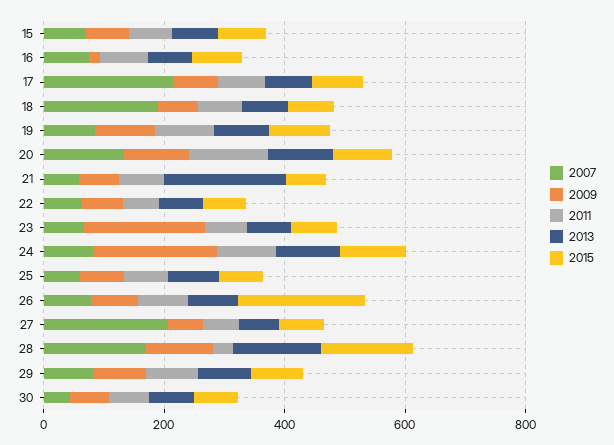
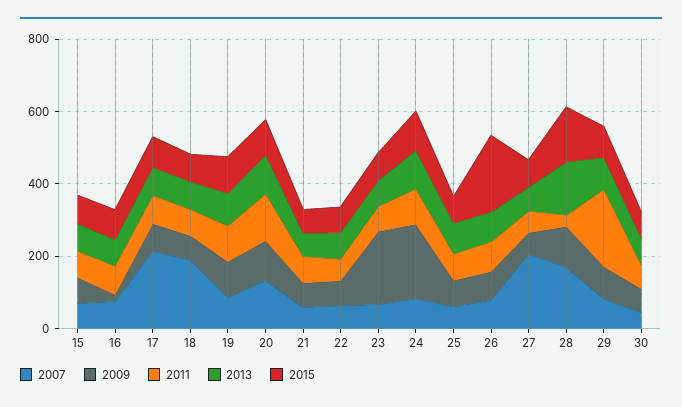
2013, 21: 200 -> 50
2011, 29: 100 -> 200

